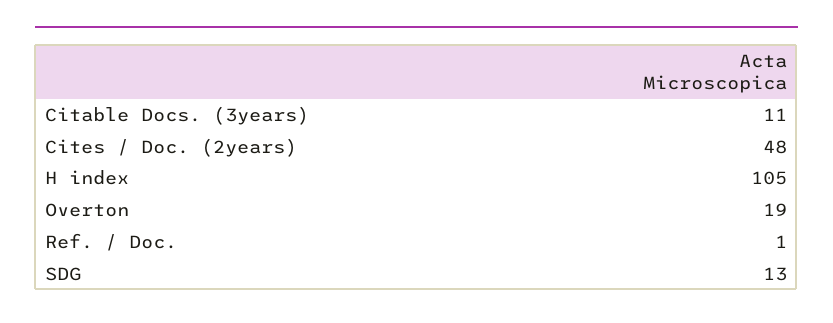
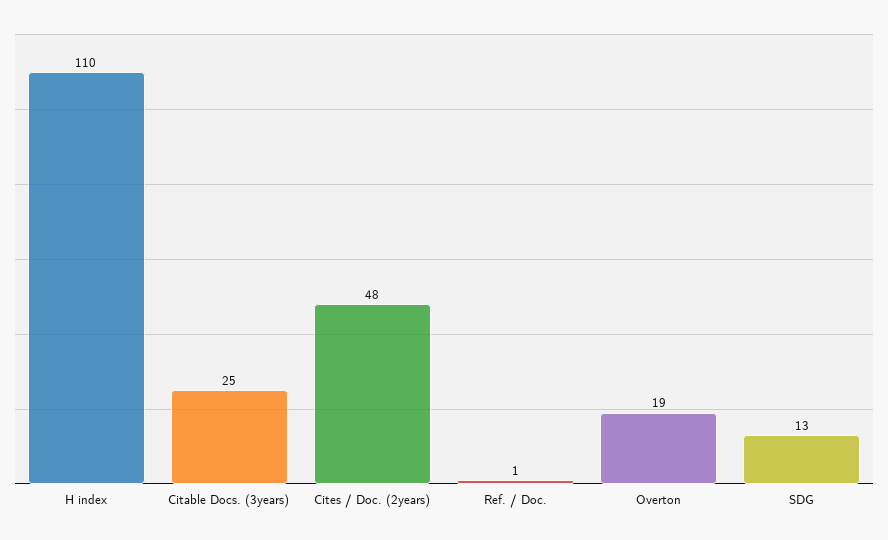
Citable Docs. (3years): 11 -> 25
H index: 105 -> 110

